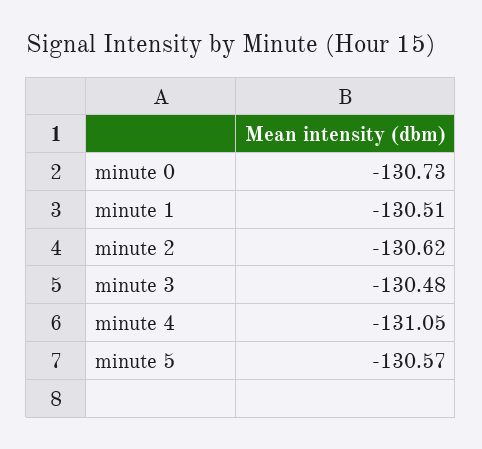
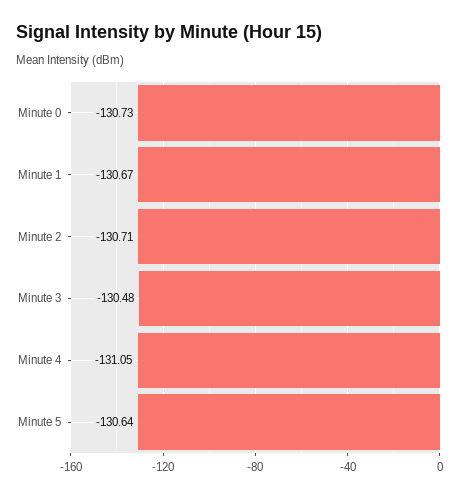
minute 1: -130.51 -> -130.67
minute 2: -130.62 -> -130.71
minute 5: -130.57 -> -130.64

